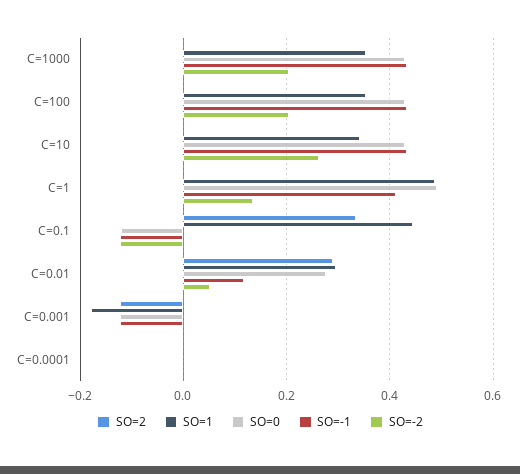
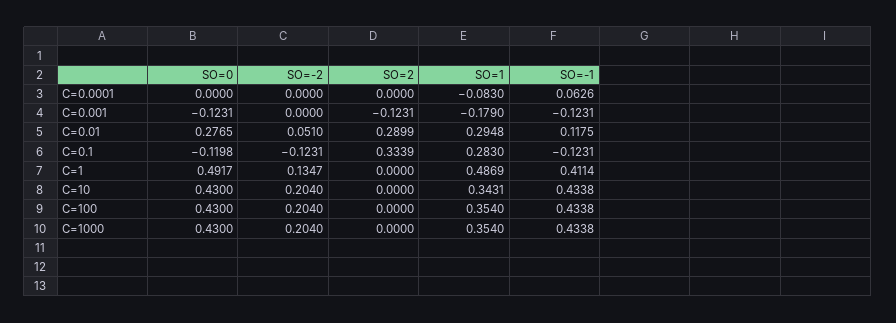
SO=-2, C=10: 0.26 -> 0.204
SO=1, C=0.1: 0.44 -> 0.283
SO=1, C=0.0001: 0 -> -0.083
SO=-1, C=0.0001: 0 -> 0.0626

